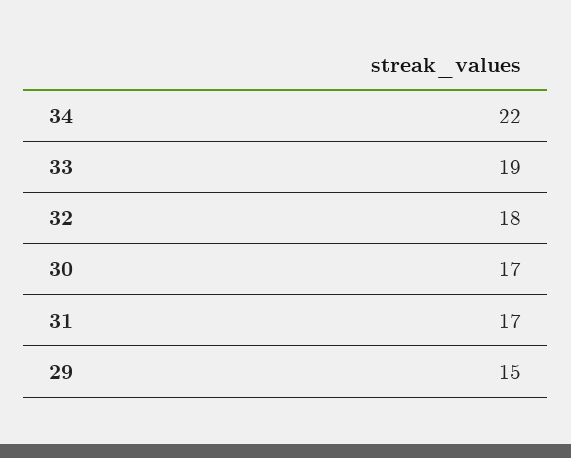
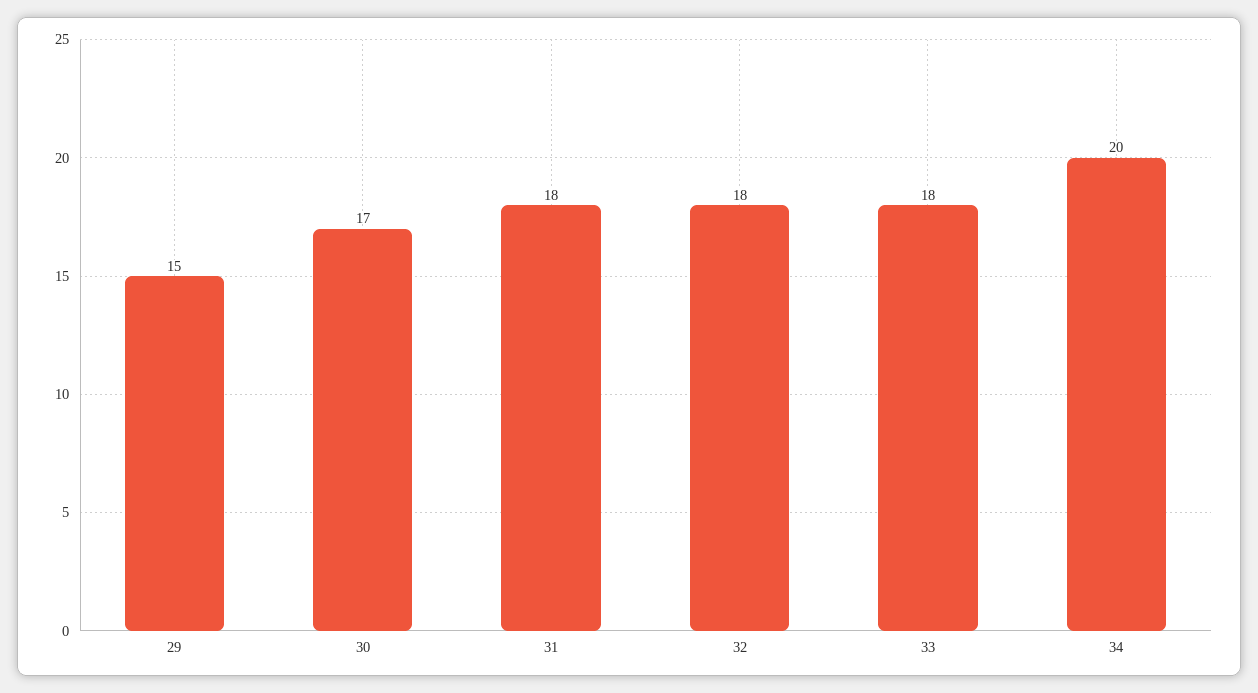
34: 22 -> 20
33: 19 -> 18
31: 17 -> 18

